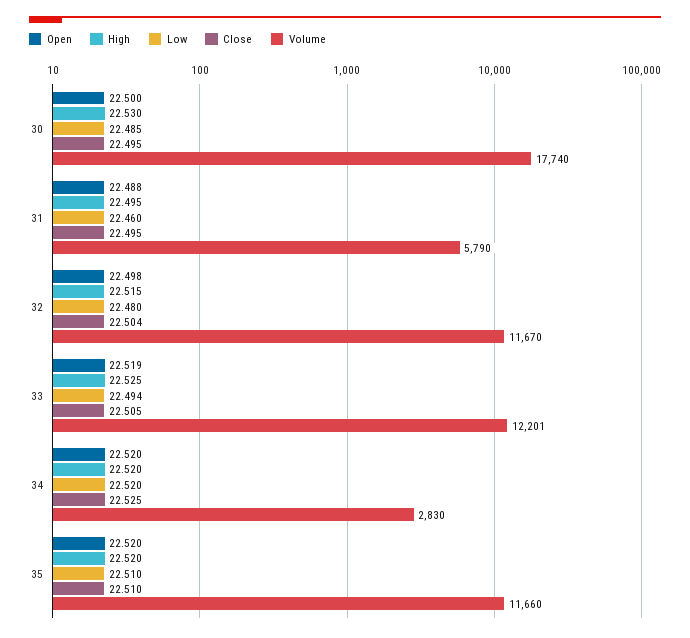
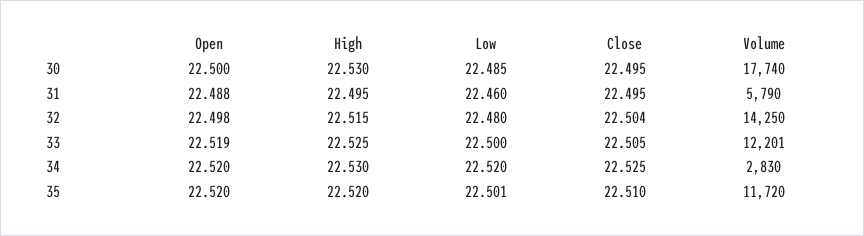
Volume, 32: 11670 -> 14250
Low, 33: 22.494 -> 22.5
High, 34: 22.52 -> 22.53
Low, 35: 22.51 -> 22.501
Volume, 35: 11660 -> 11720

